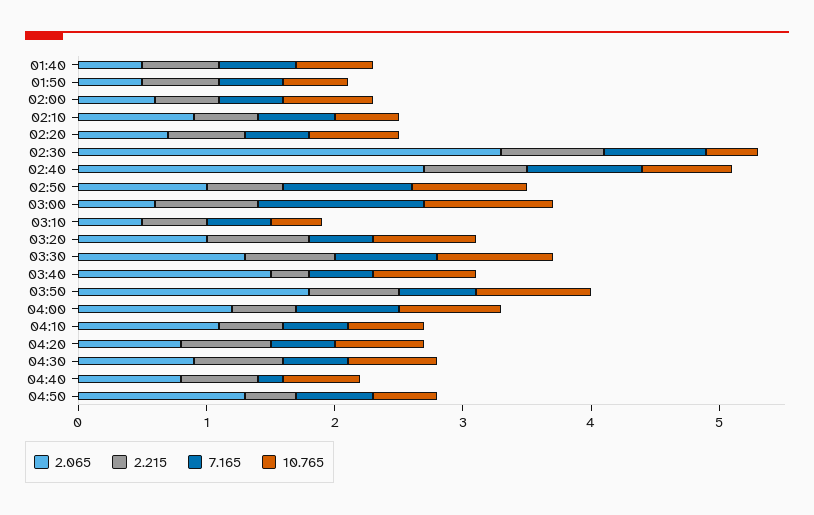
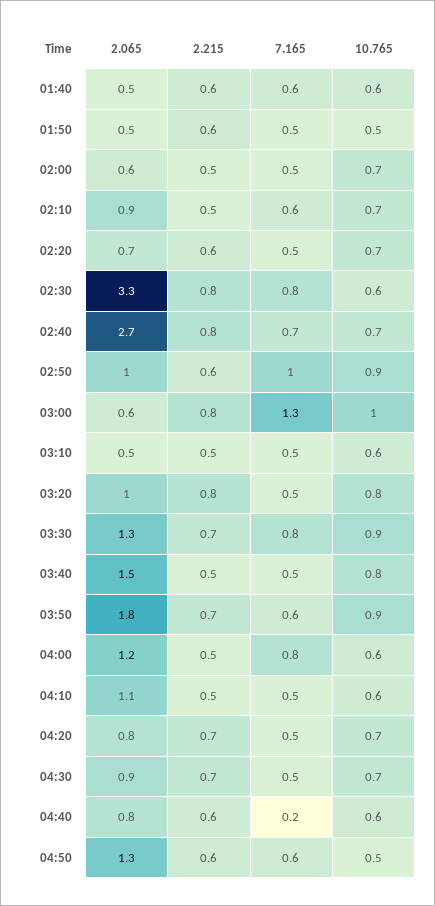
10.765, 02:10: 0.5 -> 0.7
10.765, 02:30: 0.4 -> 0.6
7.165, 02:40: 0.9 -> 0.7
10.765, 03:10: 0.4 -> 0.6
2.215, 03:40: 0.3 -> 0.5
10.765, 04:00: 0.8 -> 0.6
2.215, 04:50: 0.4 -> 0.6

